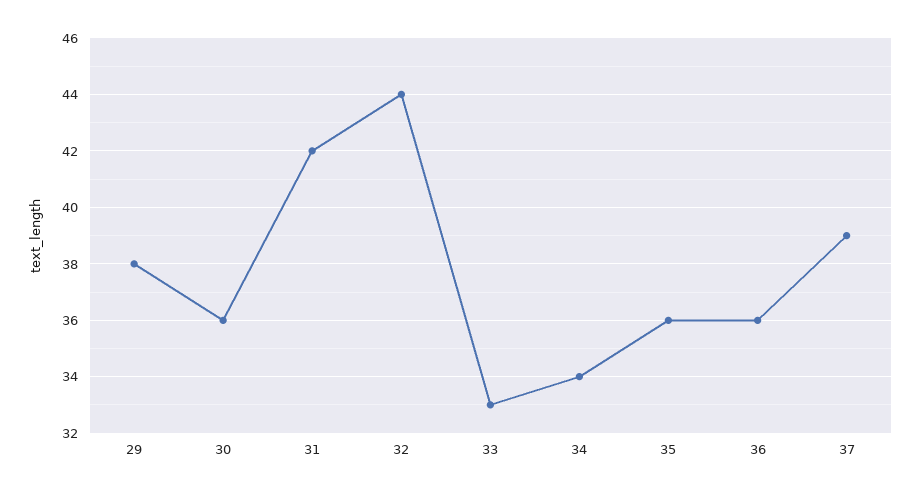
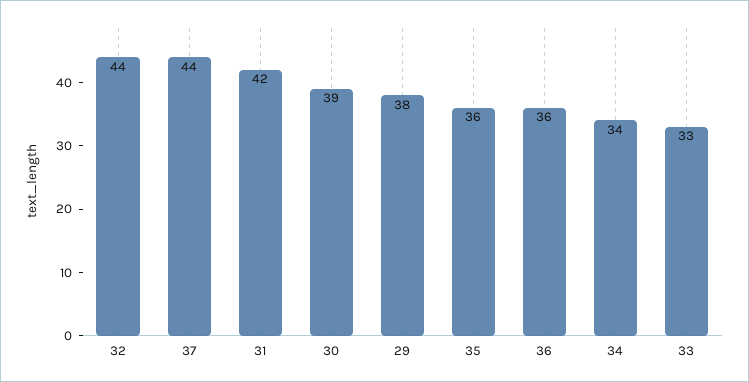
30: 36 -> 39
37: 39 -> 44

